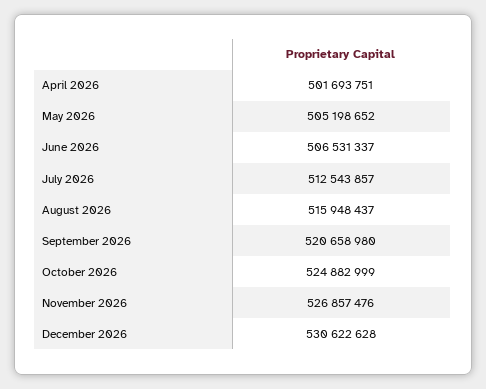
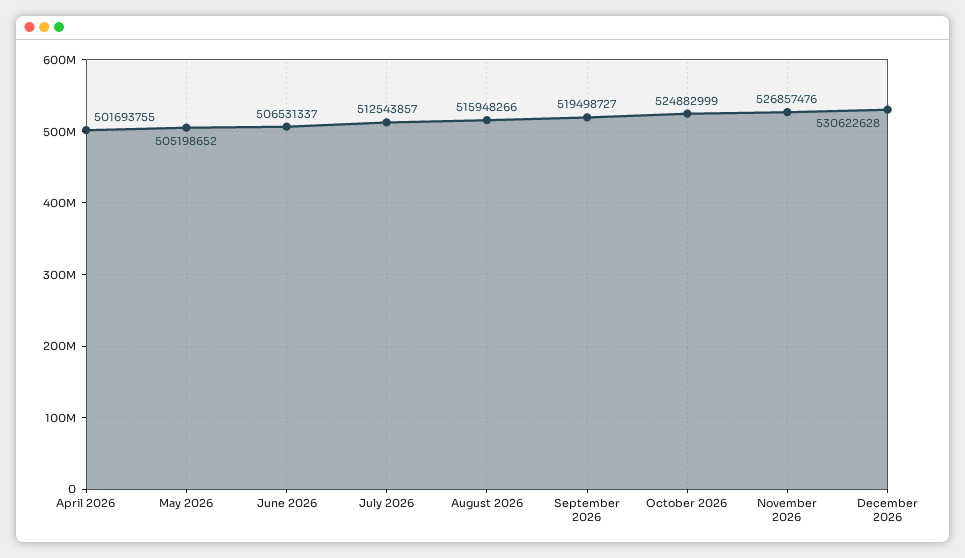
April 2026: 501693751 -> 501693755
August 2026: 515948437 -> 515948266
September 2026: 520658980 -> 519498727

